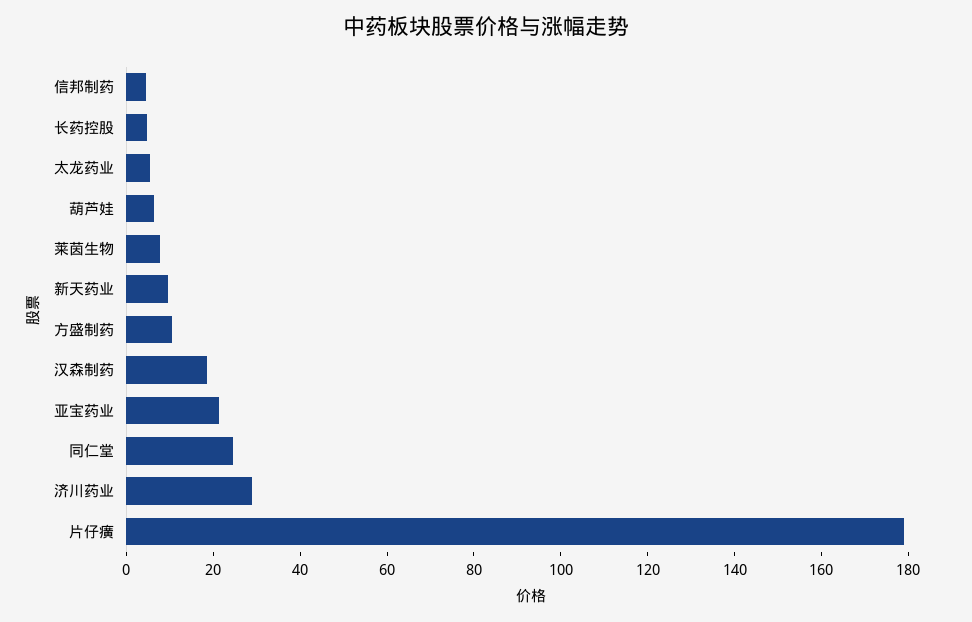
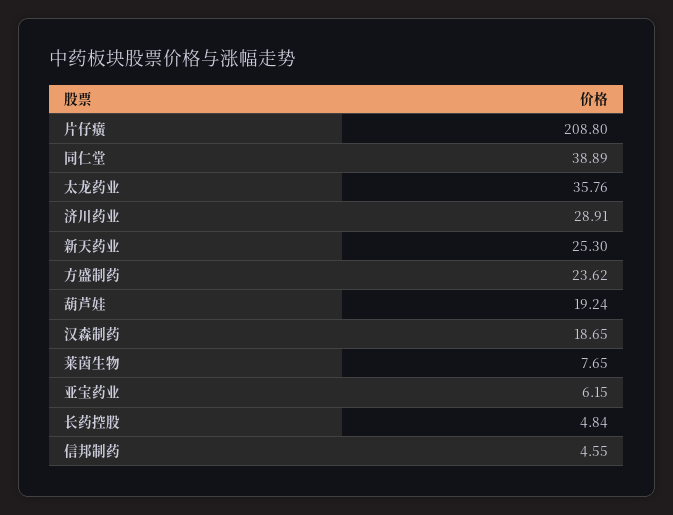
太龙药业: 5 -> 35.76
葫芦娃: 5 -> 19.24
新天药业: 10 -> 25.3
方盛制药: 10 -> 23.62
亚宝药业: 20 -> 6.15
同仁堂: 25 -> 38.89
片仔癀: 180 -> 208.8

